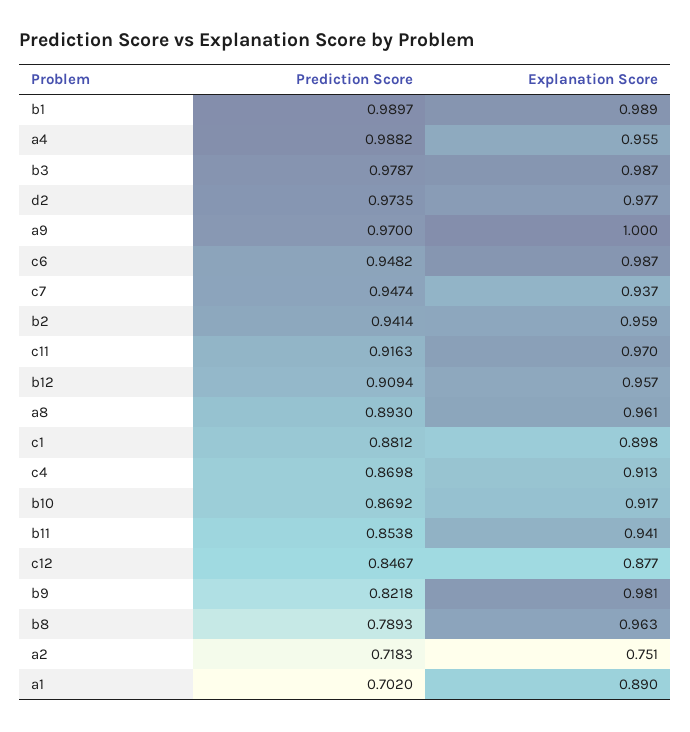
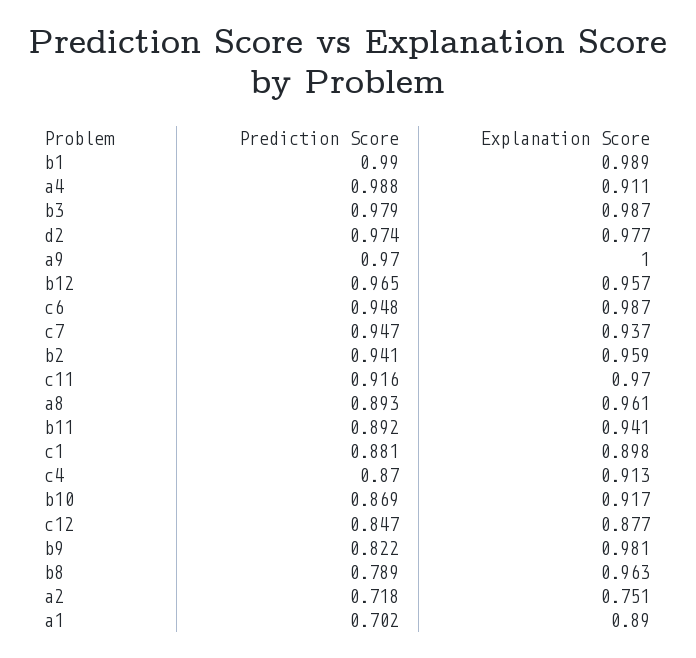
Explanation Score, a4: 0.955 -> 0.911
Prediction Score, b12: 0.9094 -> 0.965
Prediction Score, b11: 0.8538 -> 0.892

